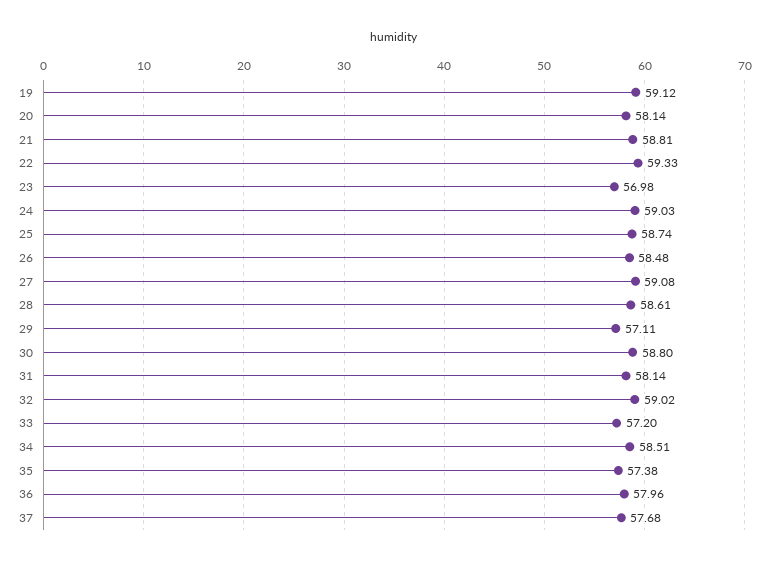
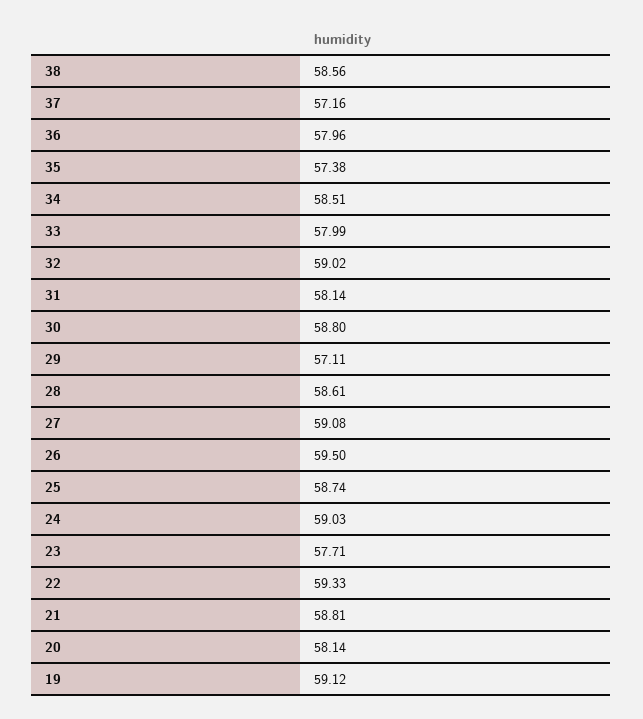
23: 56.98 -> 57.71
26: 58.48 -> 59.5
33: 57.2 -> 57.99
37: 57.68 -> 57.16
38: none -> 58.56

